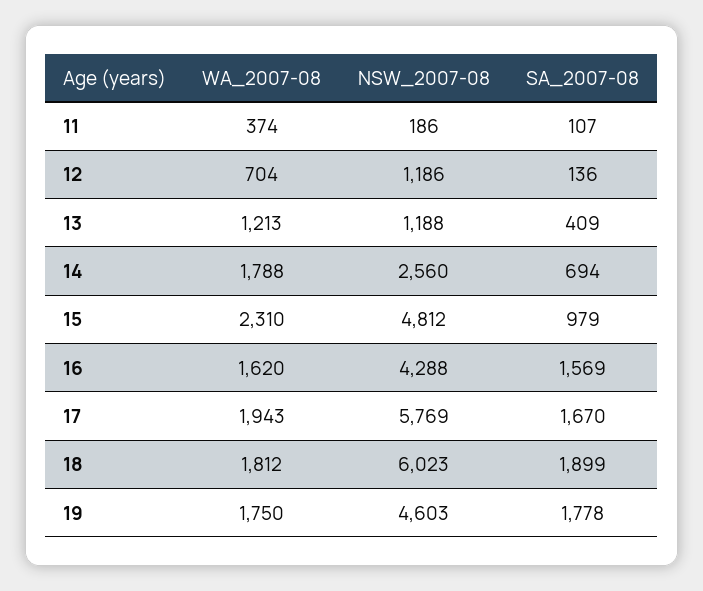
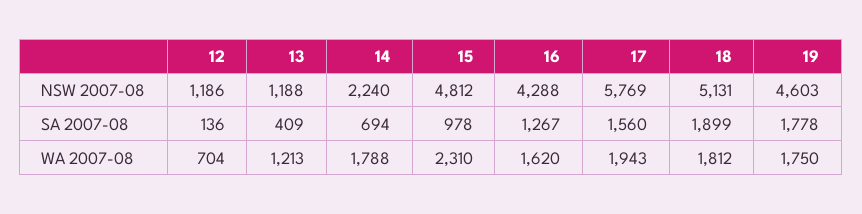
WA_2007-08, 11: 374 -> none
NSW_2007-08, 11: 186 -> none
SA_2007-08, 11: 107 -> none
NSW_2007-08, 14: 2560 -> 2240
SA_2007-08, 15: 979 -> 978
SA_2007-08, 16: 1569 -> 1267
SA_2007-08, 17: 1670 -> 1560
NSW_2007-08, 18: 6023 -> 5131

